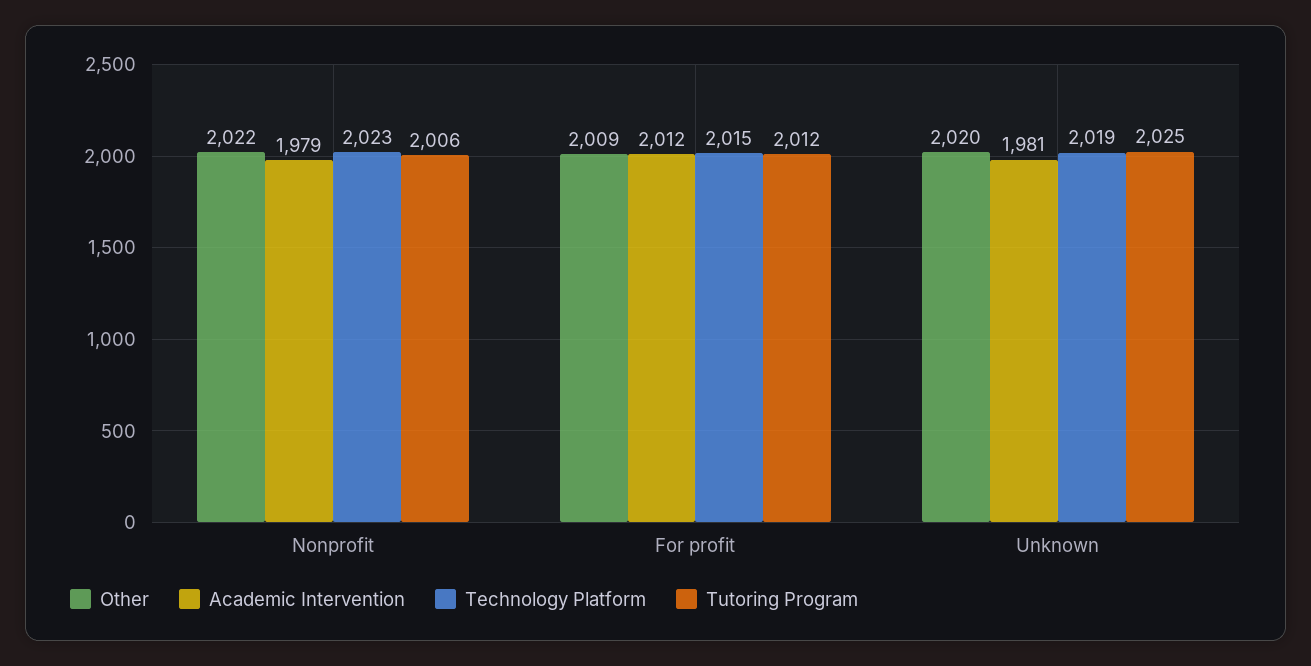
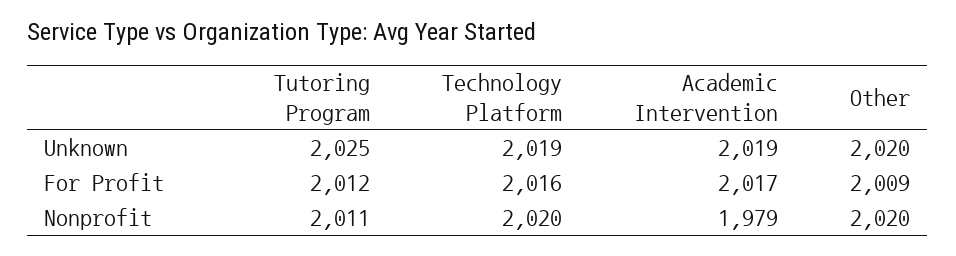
Other, Nonprofit: 2022 -> 2020
Technology Platform, Nonprofit: 2023 -> 2020
Tutoring Program, Nonprofit: 2006 -> 2011
Academic Intervention, For profit: 2012 -> 2017
Technology Platform, For profit: 2015 -> 2016
Academic Intervention, Unknown: 1981 -> 2019

